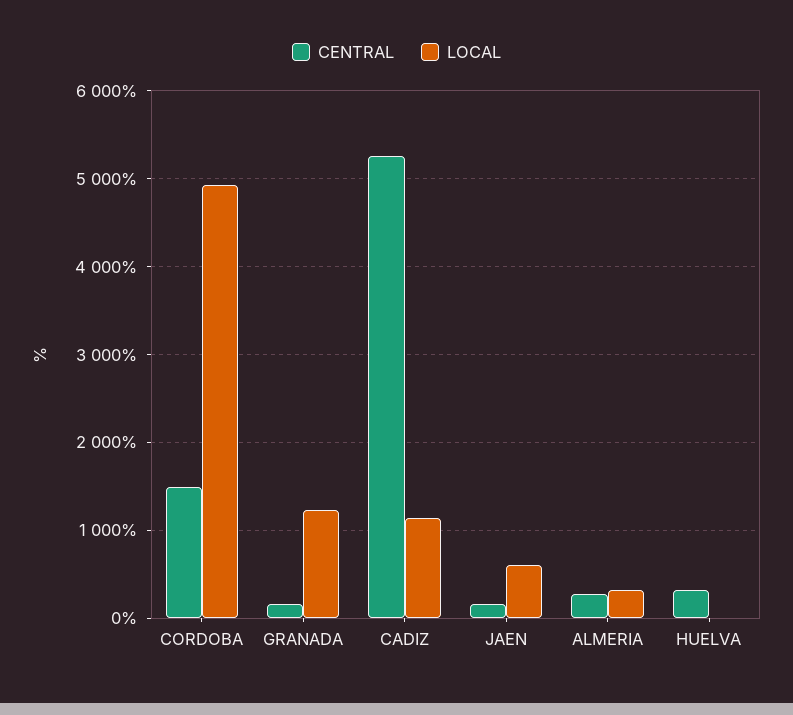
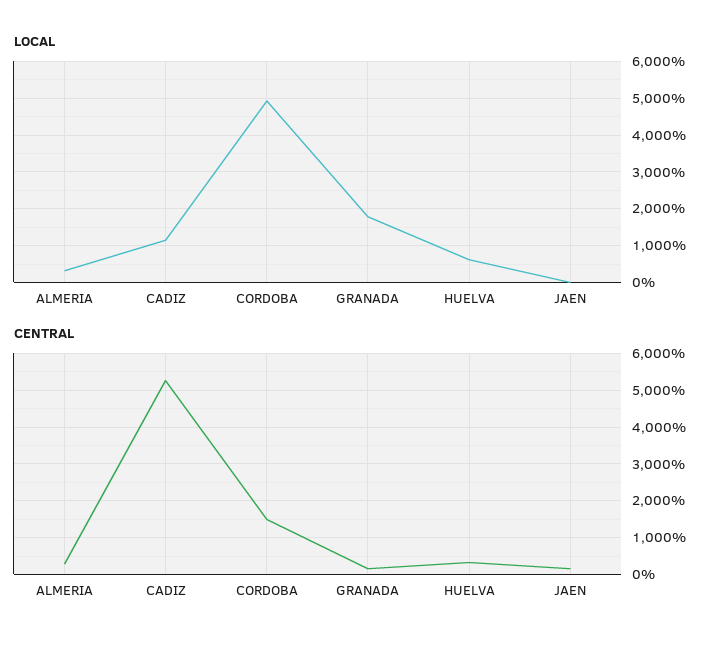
LOCAL, GRANADA: 1200 -> 1800
LOCAL, JAEN: 600 -> 0
LOCAL, HUELVA: 0 -> 600

